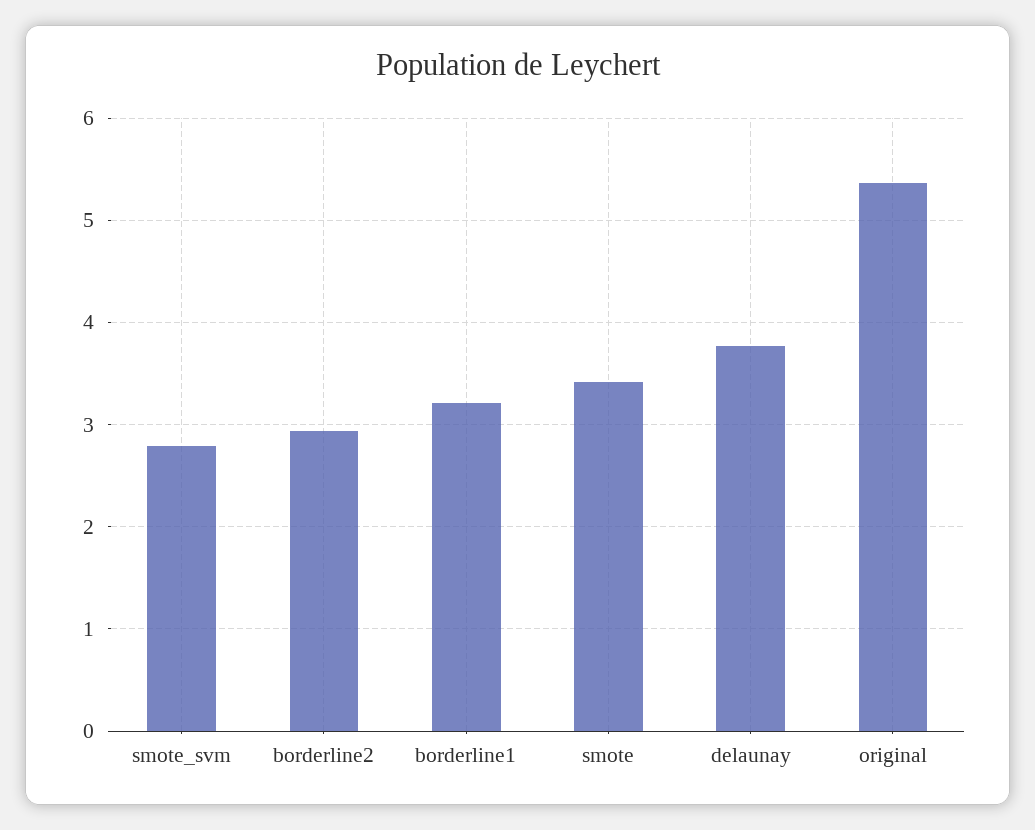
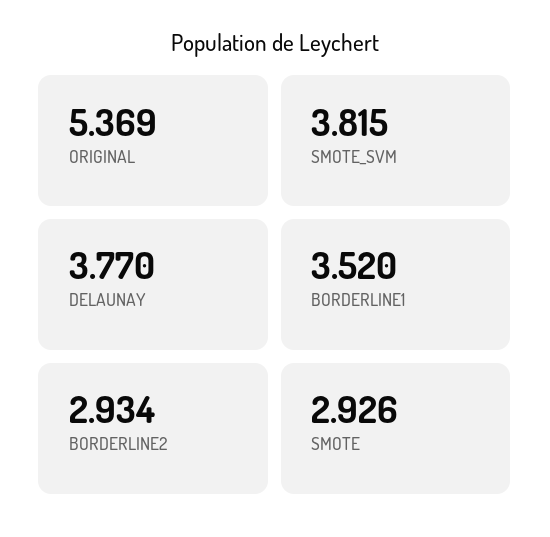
smote_svm: 2.8 -> 3.815
borderline1: 3.2 -> 3.52
smote: 3.4 -> 2.926

